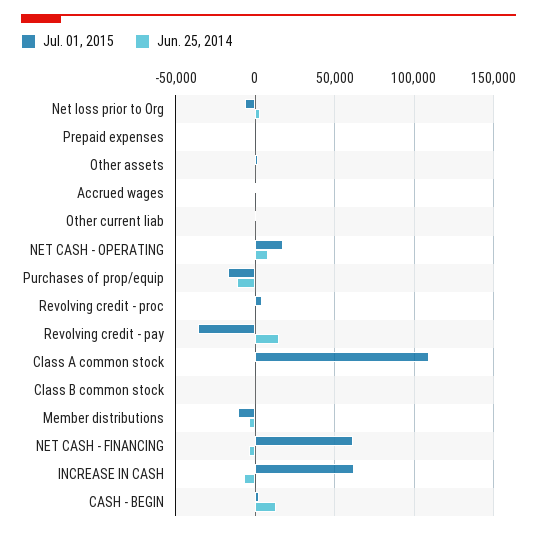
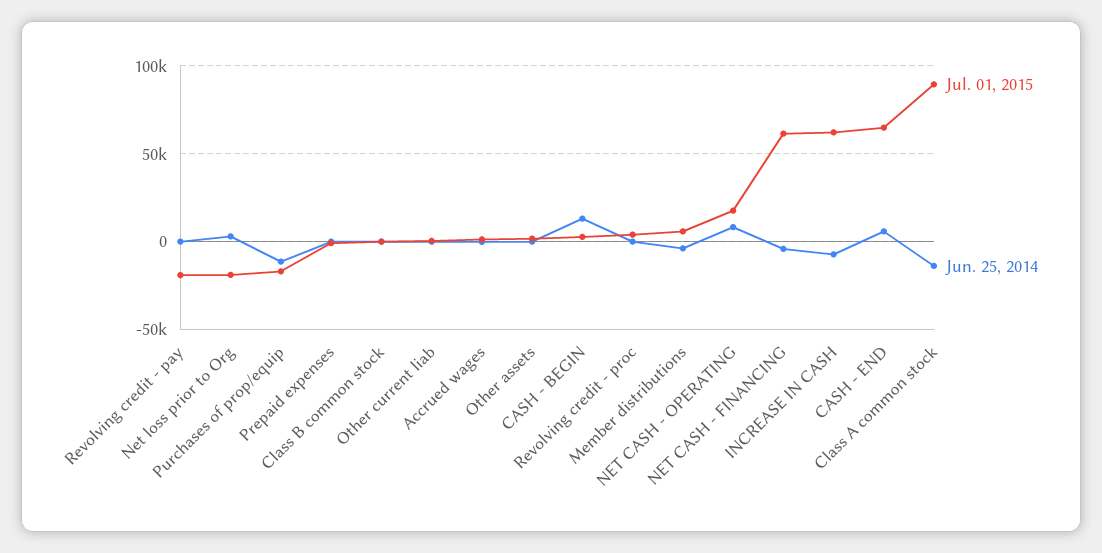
Jul. 01, 2015, Net loss prior to Org: -5000 -> -20000
Jul. 01, 2015, Revolving credit - pay: -35000 -> -20000
Jun. 25, 2014, Revolving credit - pay: 15000 -> 0
Jul. 01, 2015, Class A common stock: 110000 -> 90000
Jun. 25, 2014, Class A common stock: 0 -> -15000
Jul. 01, 2015, Member distributions: -10000 -> 5000
Jul. 01, 2015, CASH - END: none -> 65000
Jun. 25, 2014, CASH - END: none -> 5000

